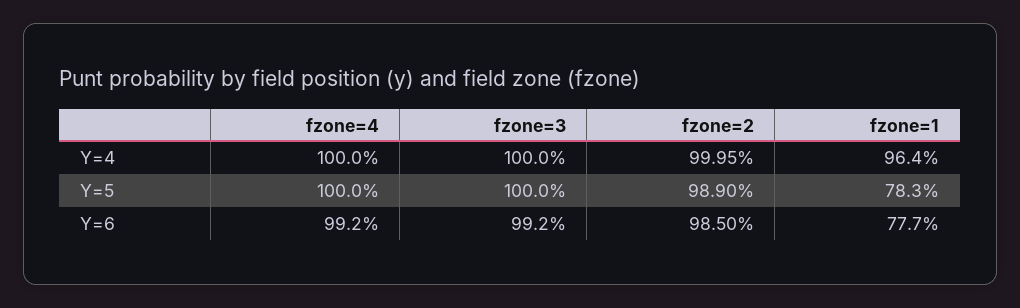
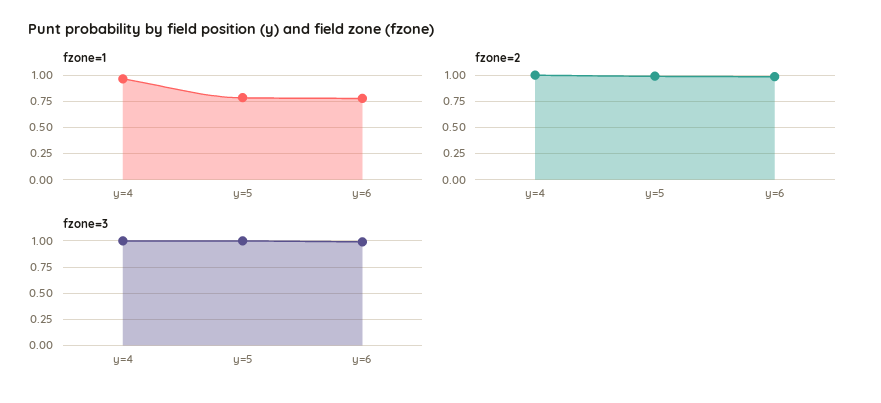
fzone=4, Y=4: 1 -> none
fzone=4, Y=5: 1 -> none
fzone=4, Y=6: 0.992 -> none

